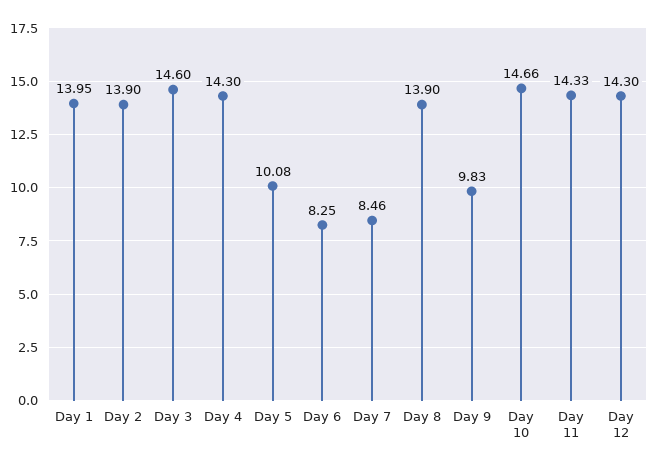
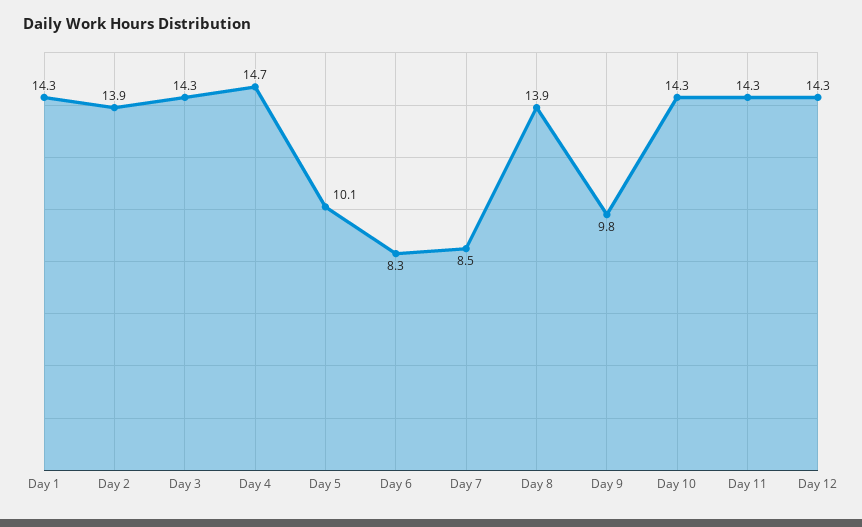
Day 1: 13.95 -> 14.3
Day 3: 14.6 -> 14.3
Day 4: 14.3 -> 14.7
Day 10: 14.66 -> 14.3

